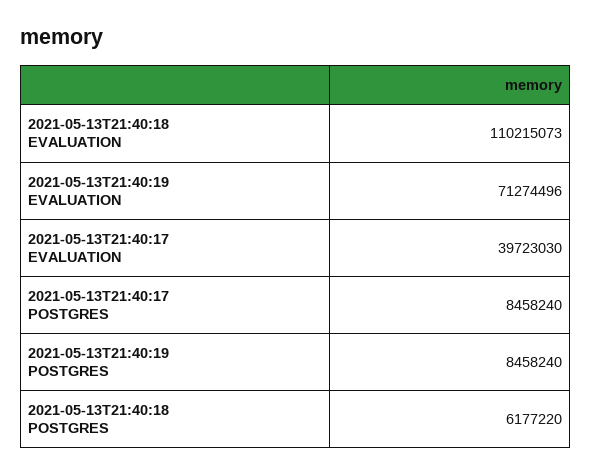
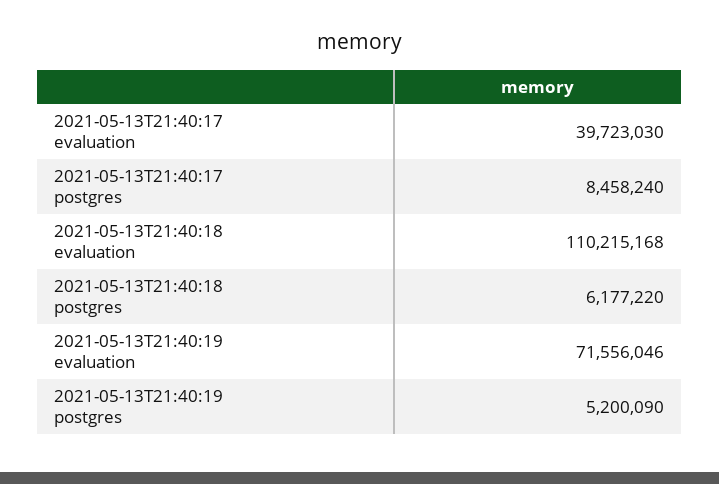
2021-05-13T21:40:18 EVALUATION: 110215073 -> 110215168
2021-05-13T21:40:19 EVALUATION: 71274496 -> 71556046
2021-05-13T21:40:19 POSTGRES: 8458240 -> 5200090

